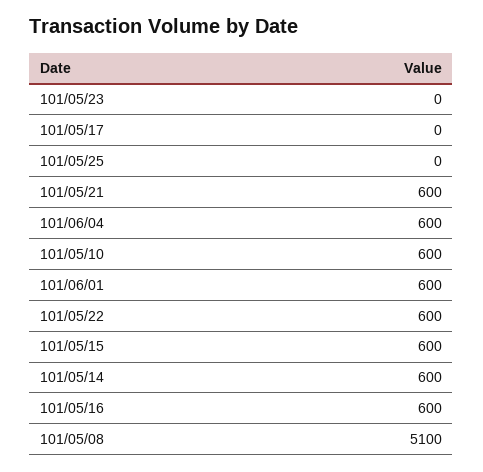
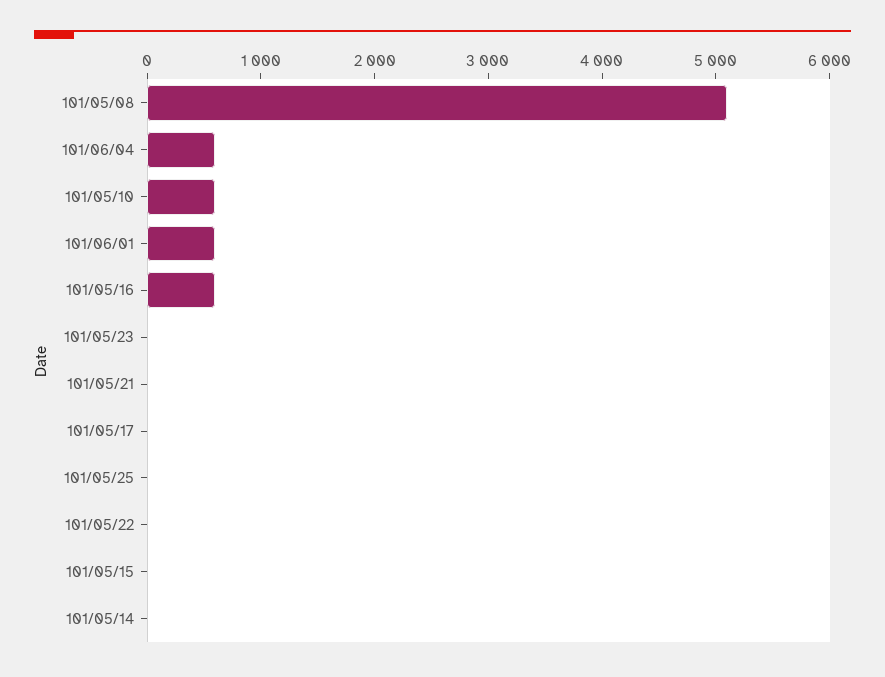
101/05/21: 600 -> 0
101/05/22: 600 -> 0
101/05/15: 600 -> 0
101/05/14: 600 -> 0

